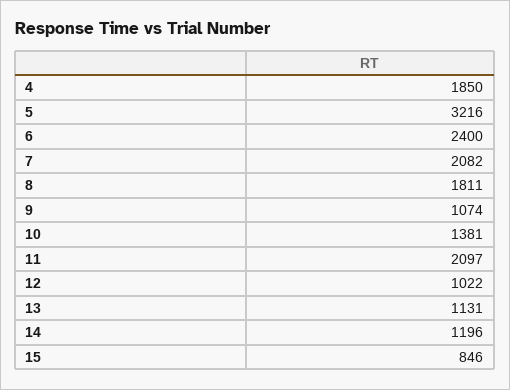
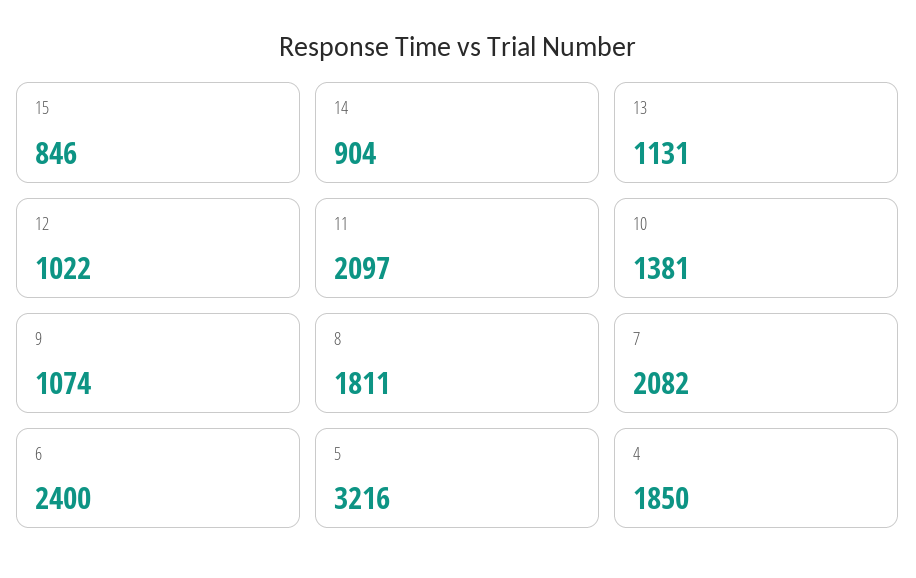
14: 1196 -> 904

